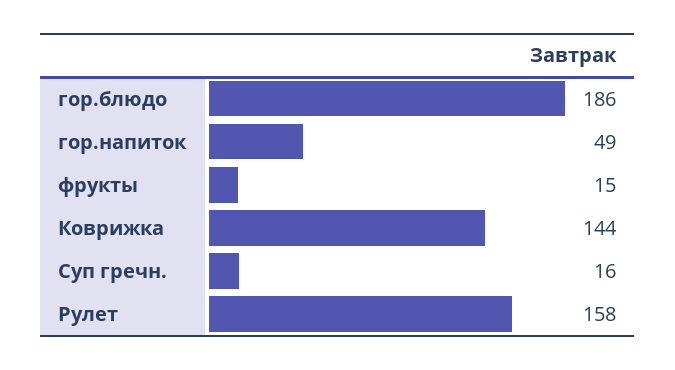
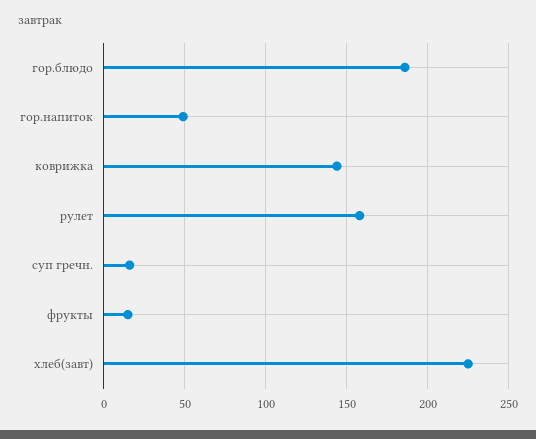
хлеб(завт): none -> 225

